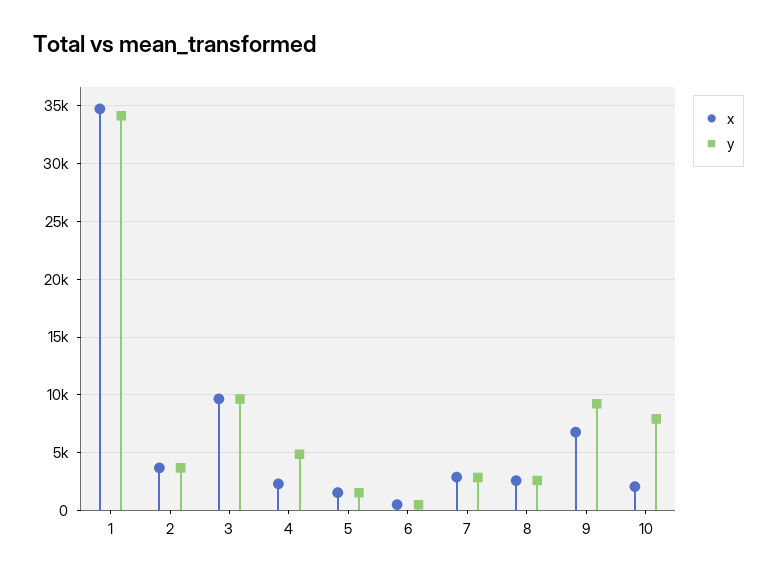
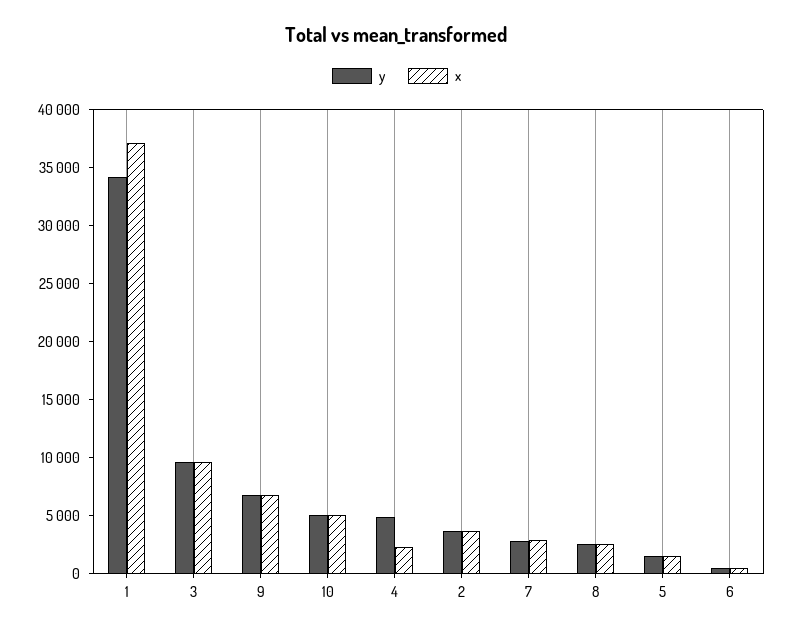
x, 1: 35000 -> 37000
y, 9: 9000 -> 7000
x, 10: 2000 -> 5000
y, 10: 8000 -> 5000

